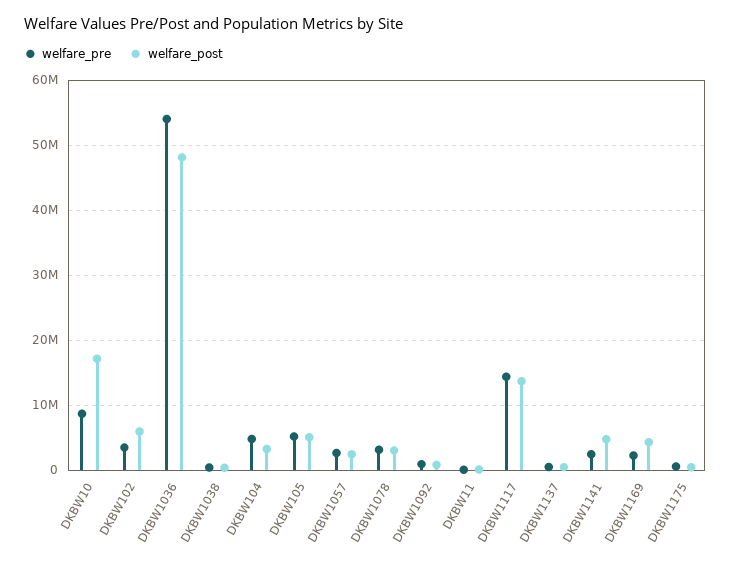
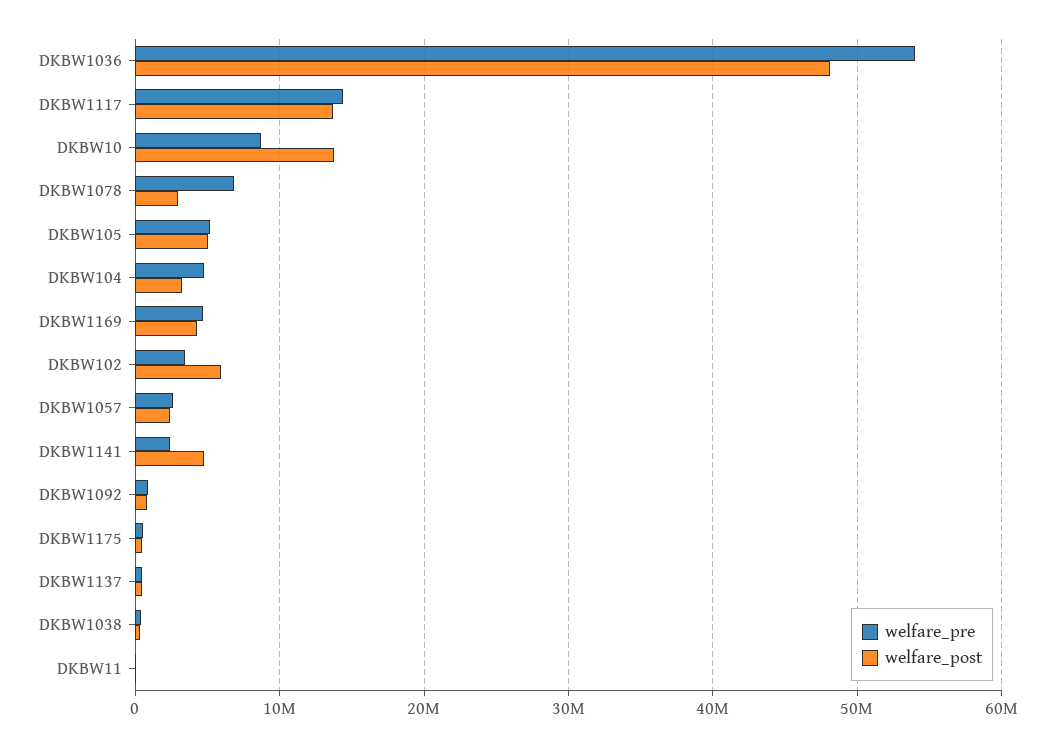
welfare_post, DKBW10: 17000000 -> 14000000
welfare_pre, DKBW1078: 3000000 -> 7000000
welfare_pre, DKBW1169: 2000000 -> 5000000

